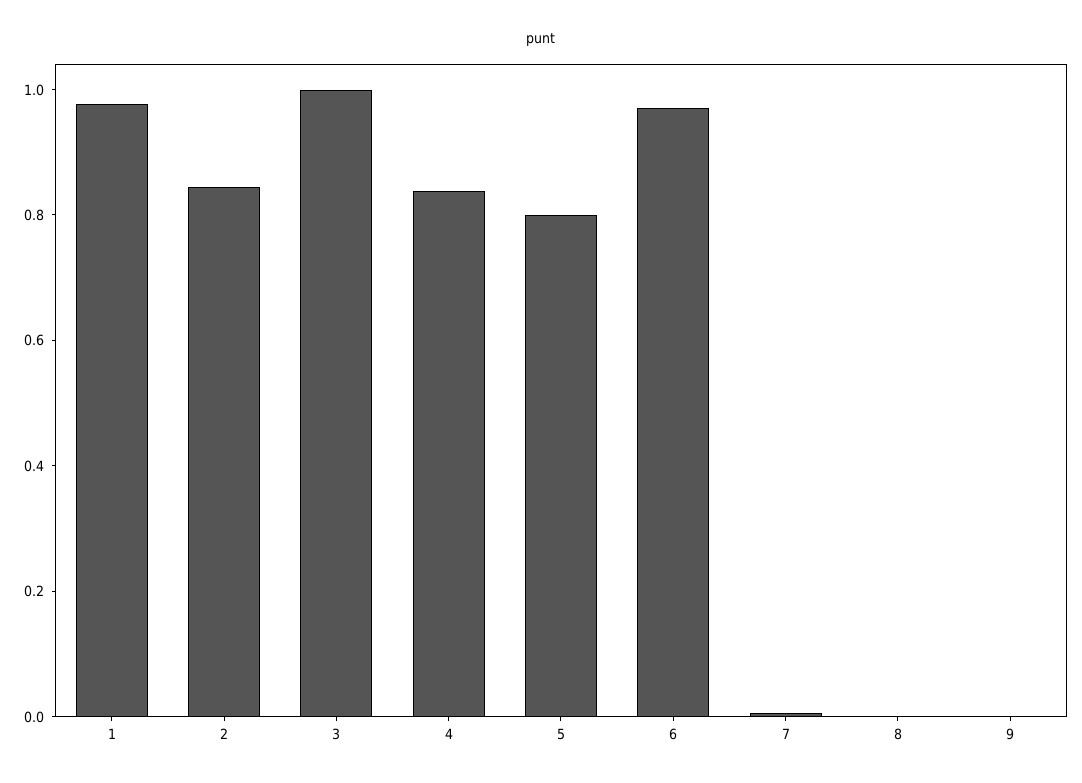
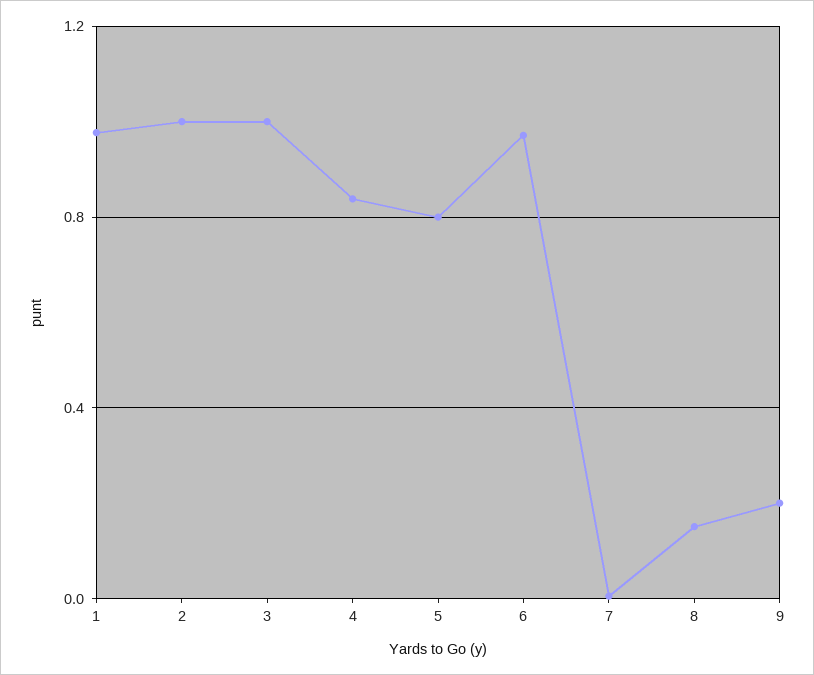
2: 0.85 -> 1
8: 0 -> 0.15
9: 0 -> 0.2

